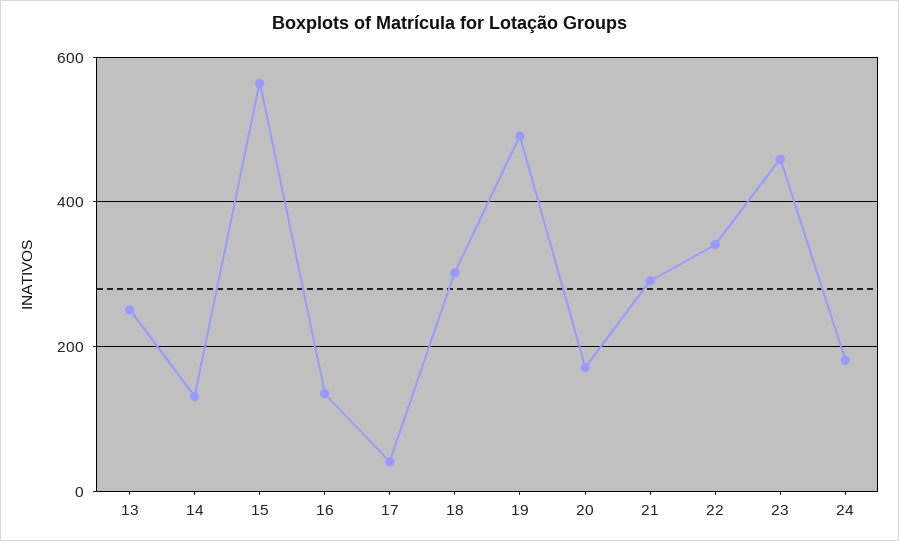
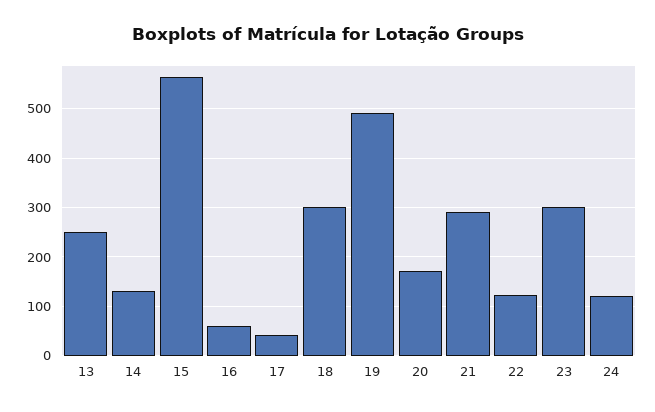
16: 140 -> 60
22: 340 -> 120
23: 460 -> 300
24: 180 -> 120

